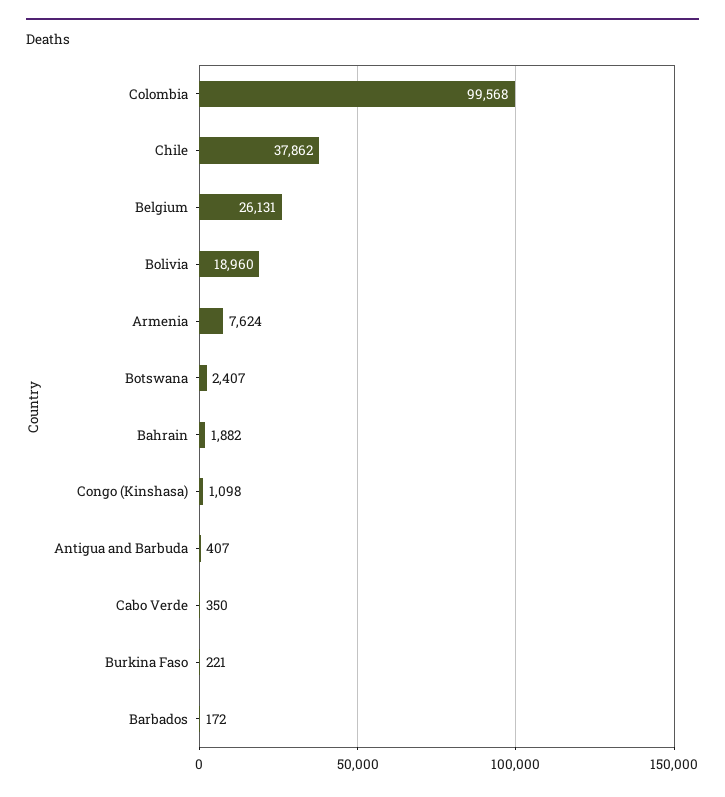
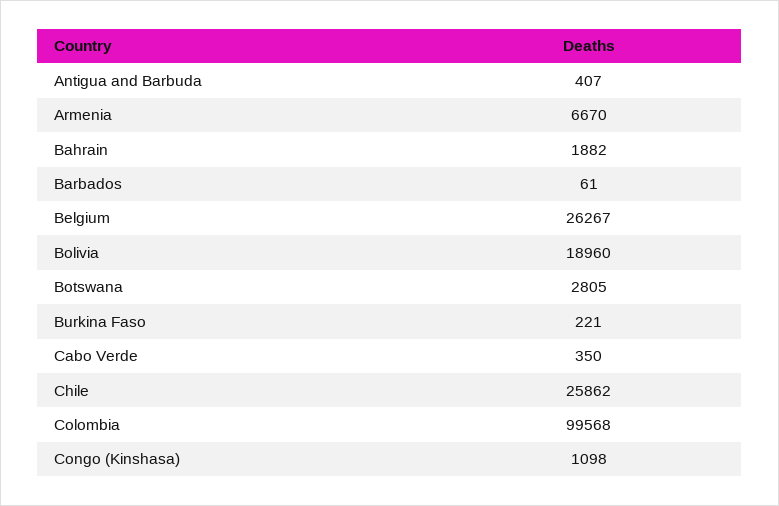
Chile: 37862 -> 25862
Belgium: 26131 -> 26267
Armenia: 7624 -> 6670
Botswana: 2407 -> 2805
Barbados: 172 -> 61

